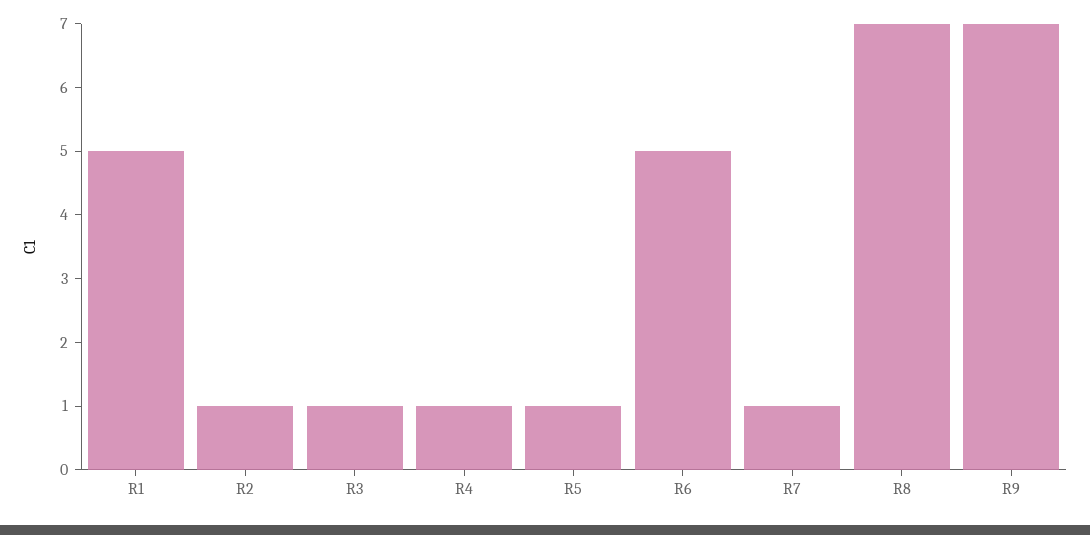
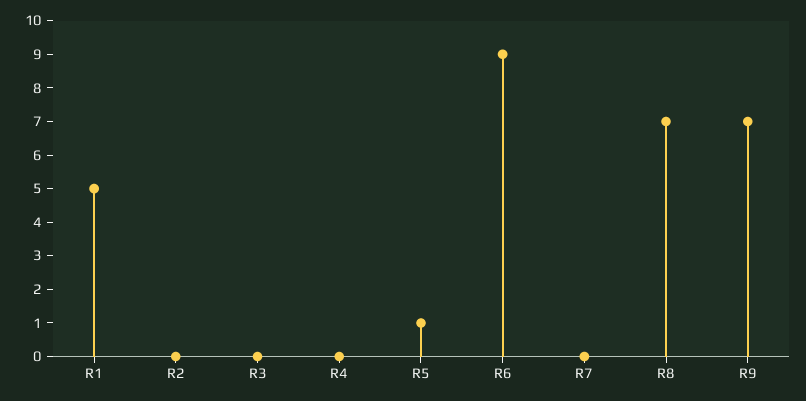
R2: 1 -> 0
R3: 1 -> 0
R4: 1 -> 0
R6: 5 -> 9
R7: 1 -> 0

